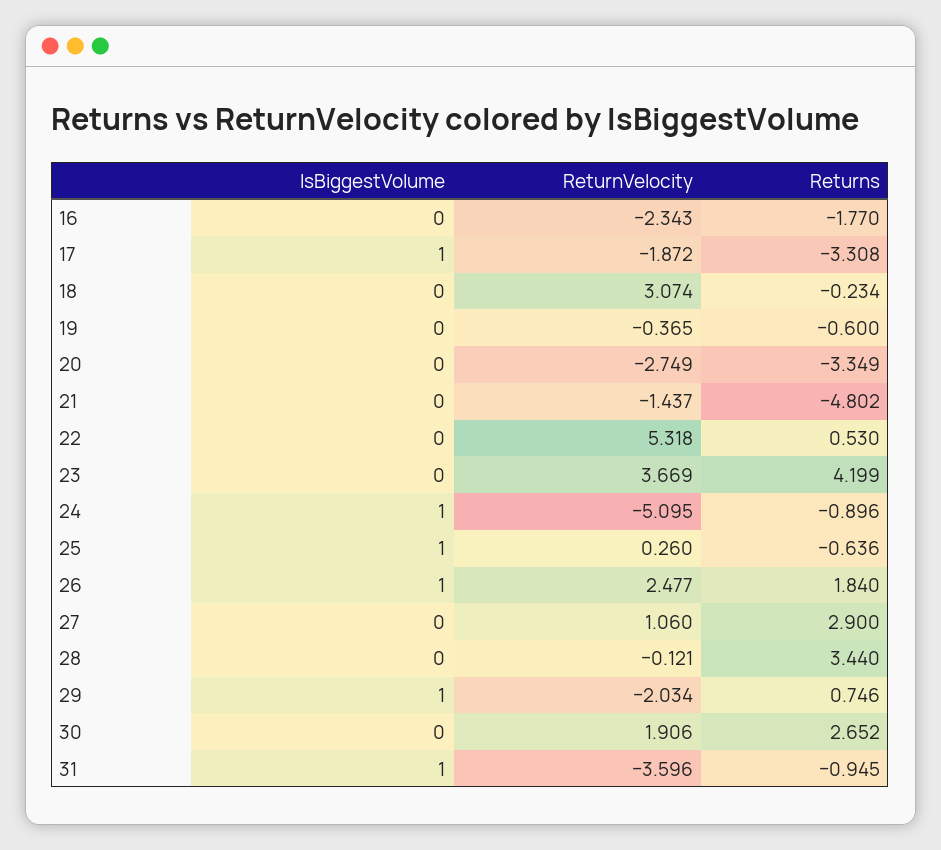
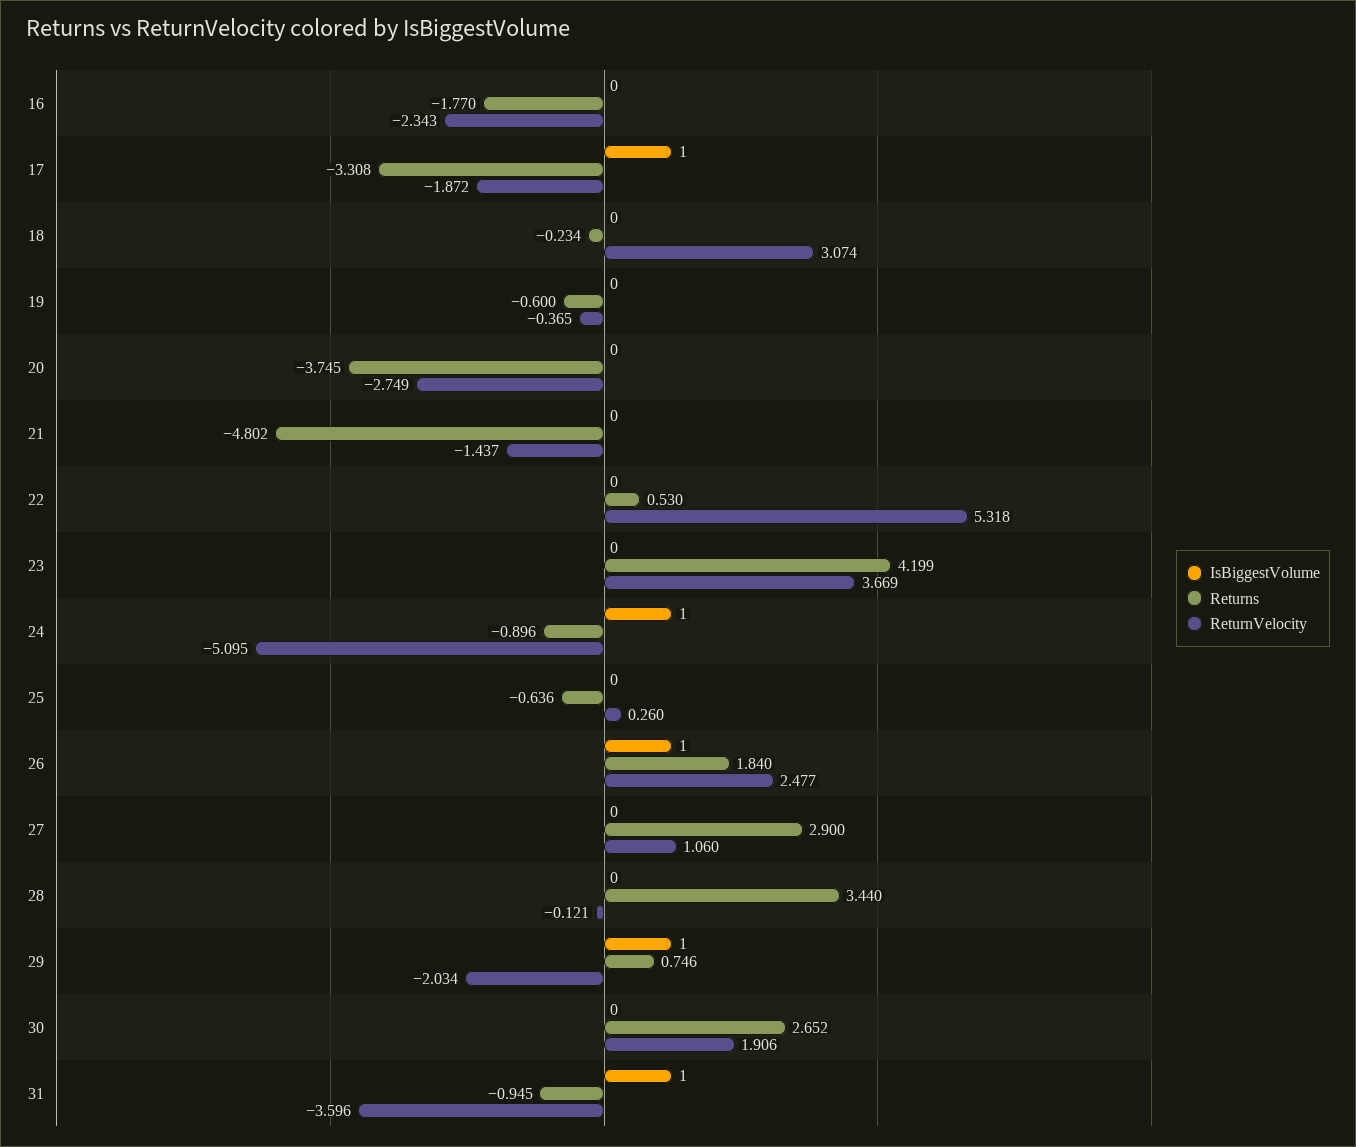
Returns, 20: -3.349 -> -3.745
IsBiggestVolume, 25: 1 -> 0

